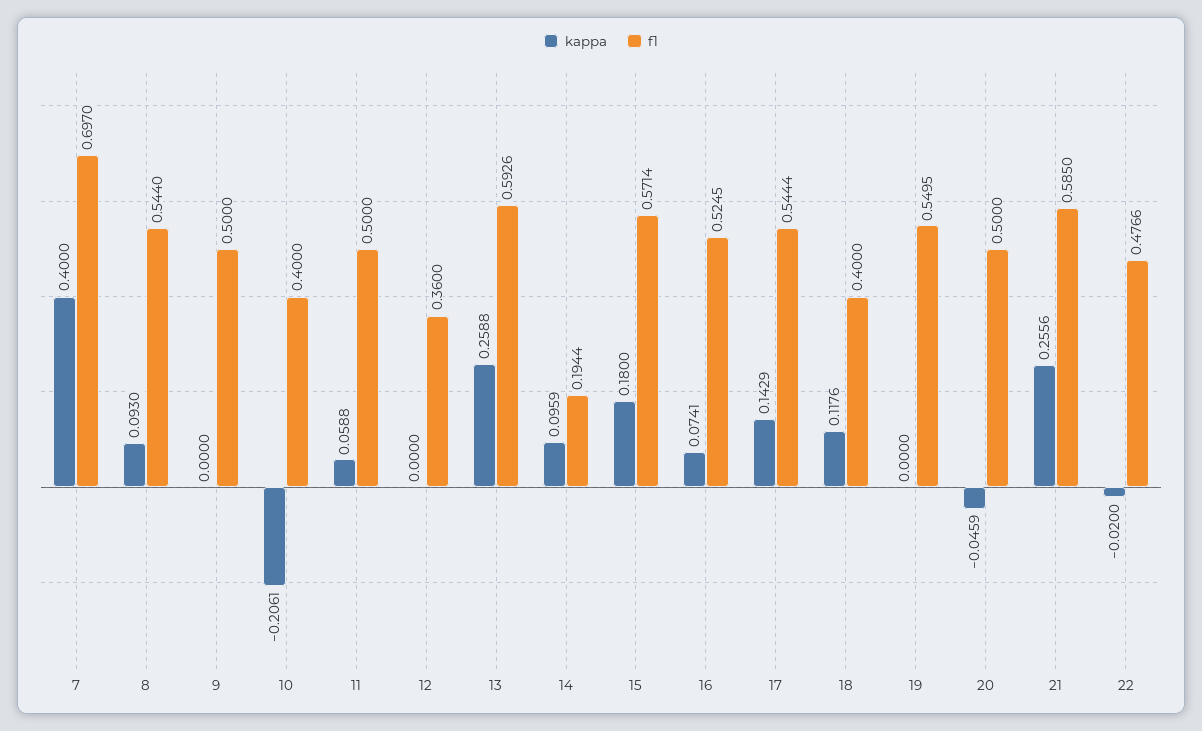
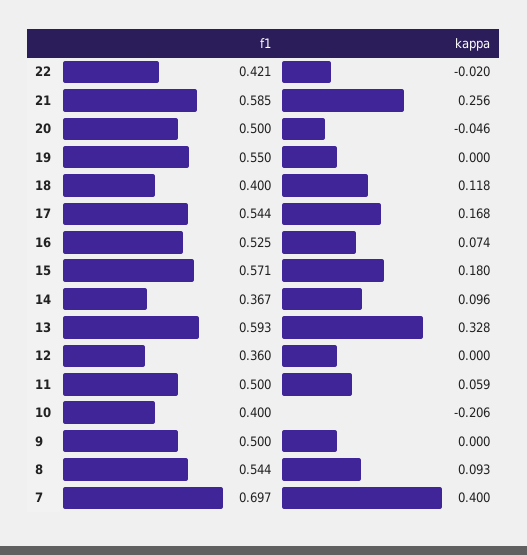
kappa, 13: 0.2588 -> 0.328
f1, 14: 0.1944 -> 0.367
kappa, 17: 0.1429 -> 0.168
f1, 22: 0.4766 -> 0.421

